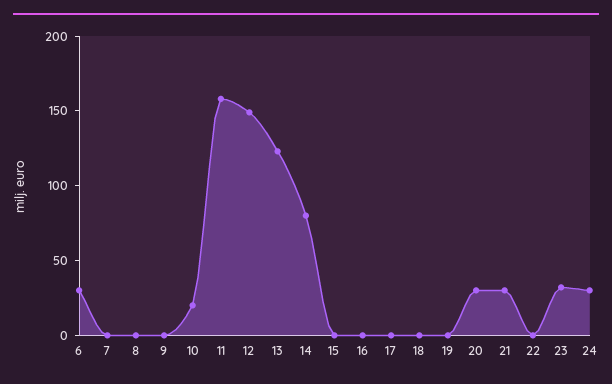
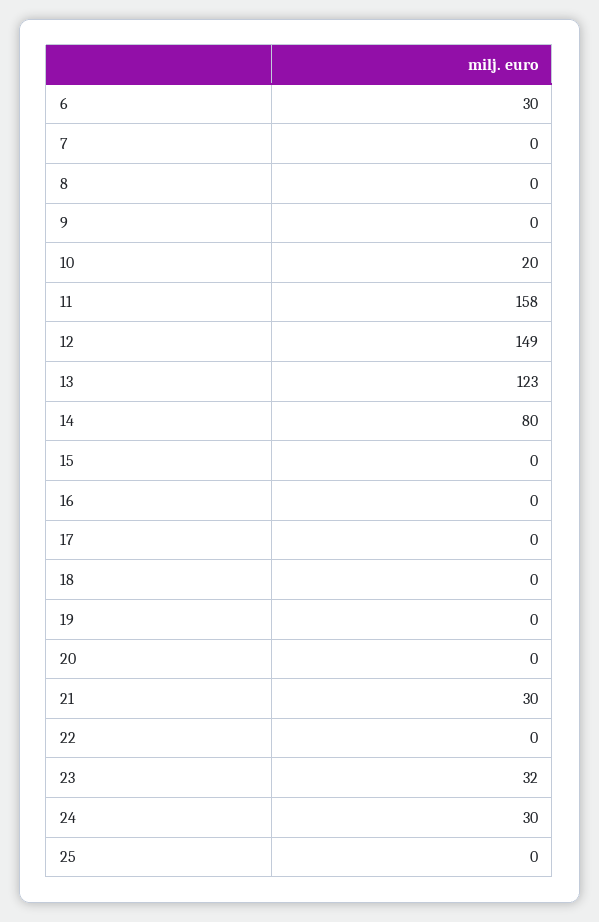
20: 30 -> 0
25: none -> 0

